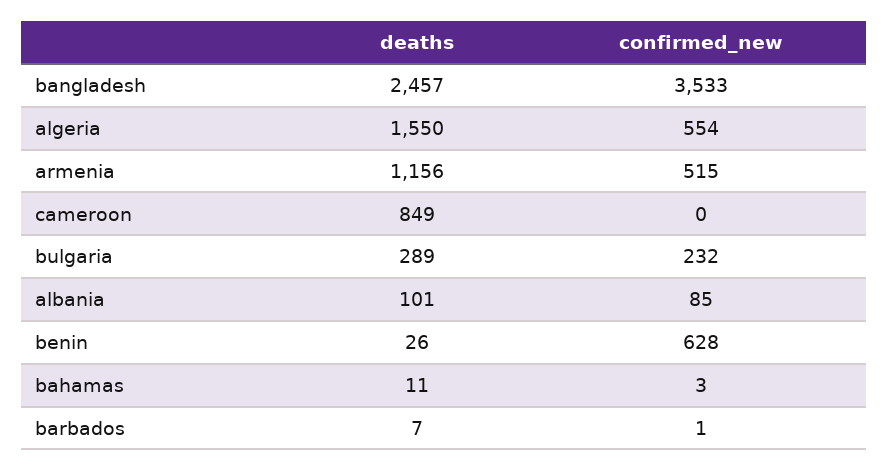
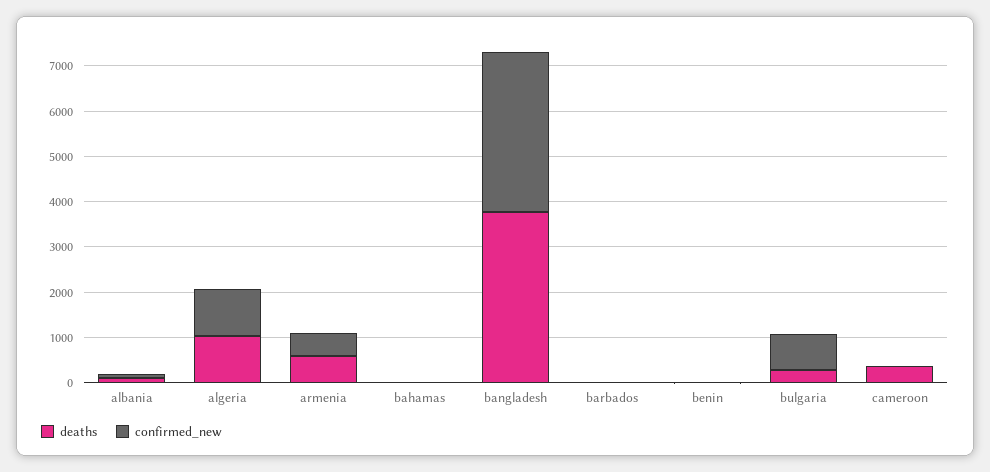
deaths, bangladesh: 2457 -> 3800
deaths, algeria: 1550 -> 1000
confirmed_new, algeria: 554 -> 1000
deaths, armenia: 1156 -> 600
deaths, cameroon: 849 -> 400
confirmed_new, bulgaria: 232 -> 800
confirmed_new, benin: 628 -> 0

